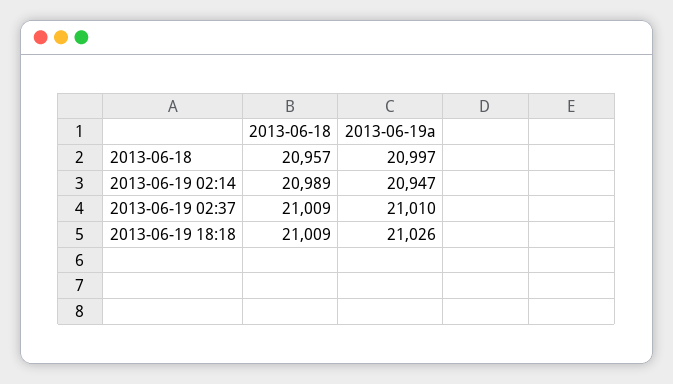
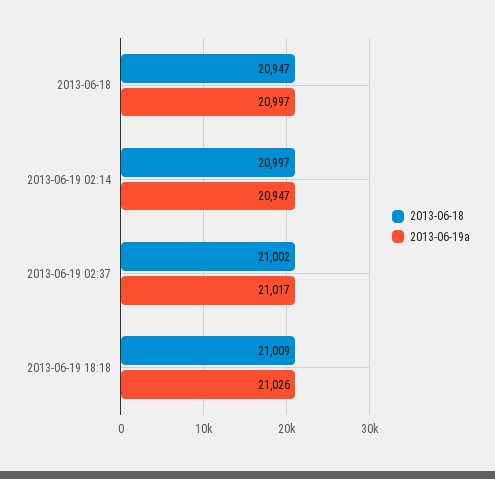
2013-06-18, 2013-06-18: 20957 -> 20947
2013-06-18, 2013-06-19 02:14: 20989 -> 20997
2013-06-18, 2013-06-19 02:37: 21009 -> 21002
2013-06-19a, 2013-06-19 02:37: 21010 -> 21017

